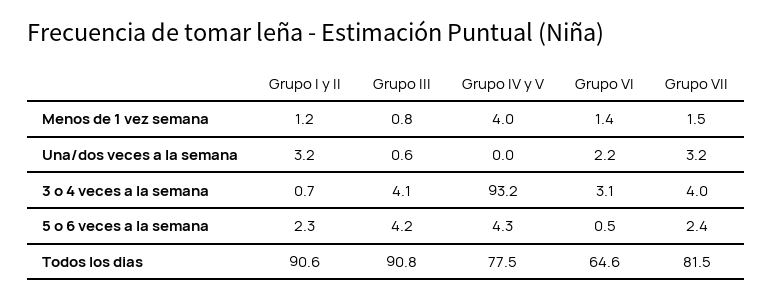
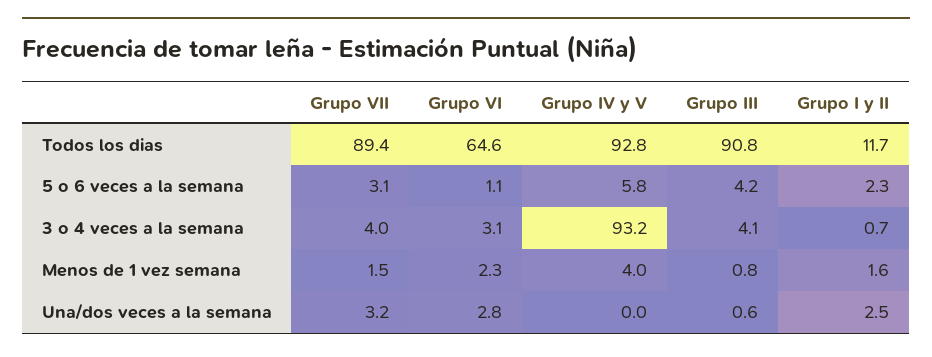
Grupo I y II, Menos de 1 vez semana: 1.2 -> 1.6
Grupo VI, Menos de 1 vez semana: 1.4 -> 2.3
Grupo I y II, Una/dos veces a la semana: 3.2 -> 2.5
Grupo VI, Una/dos veces a la semana: 2.2 -> 2.8
Grupo IV y V, 5 o 6 veces a la semana: 4.3 -> 5.8
Grupo VI, 5 o 6 veces a la semana: 0.5 -> 1.1
Grupo VII, 5 o 6 veces a la semana: 2.4 -> 3.1
Grupo I y II, Todos los dias: 90.6 -> 11.7
Grupo IV y V, Todos los dias: 77.5 -> 92.8
Grupo VII, Todos los dias: 81.5 -> 89.4

